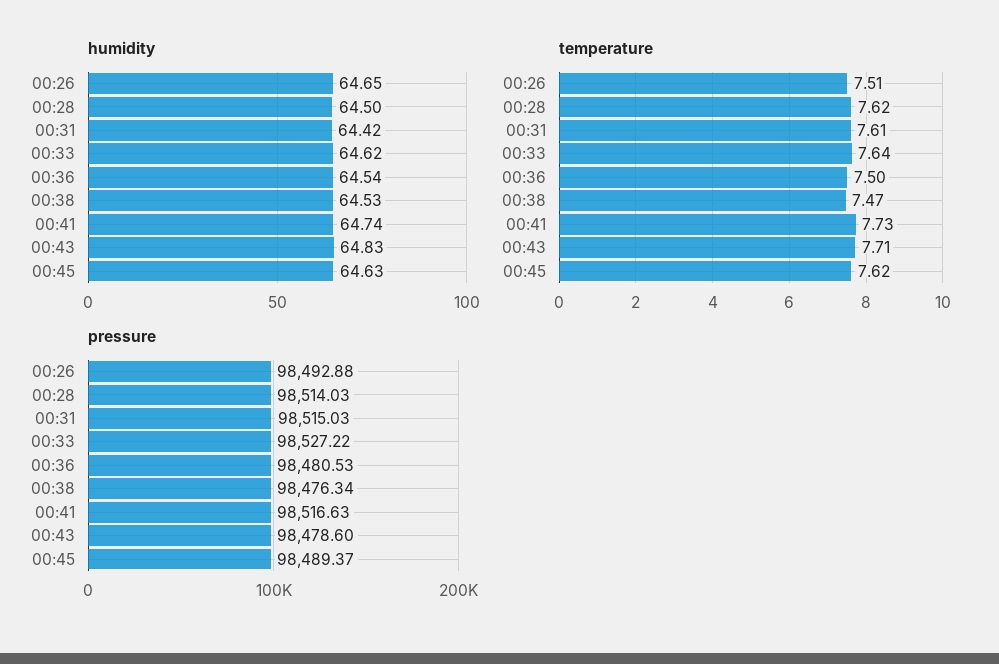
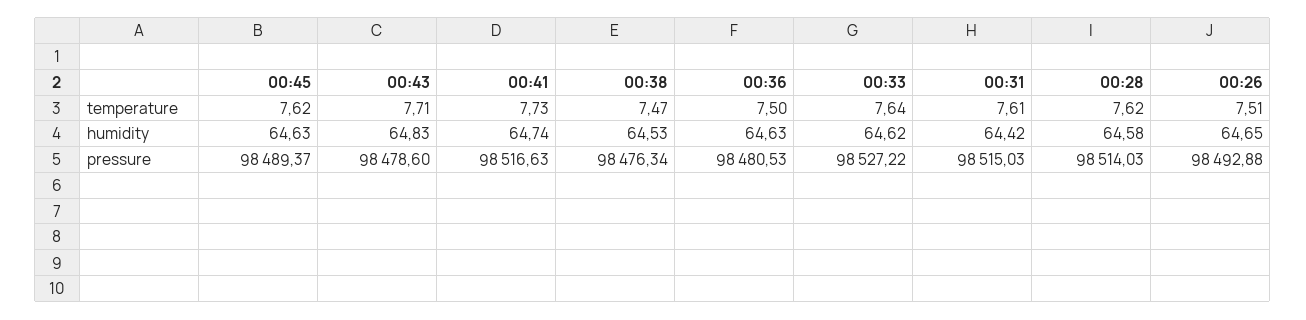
humidity, 00:28: 64.5 -> 64.58
humidity, 00:36: 64.54 -> 64.63

